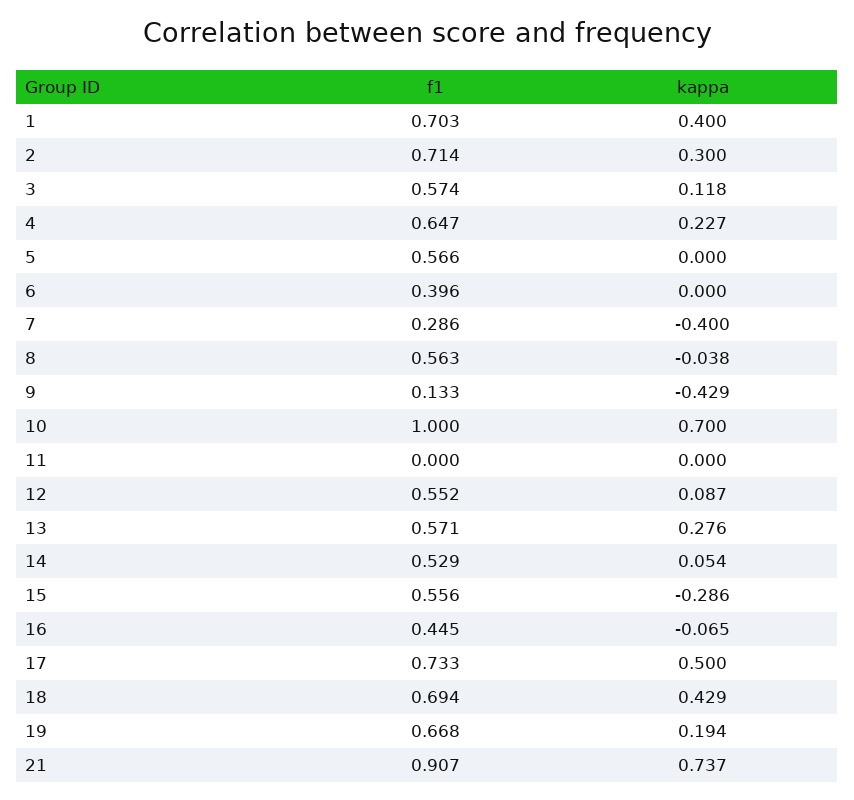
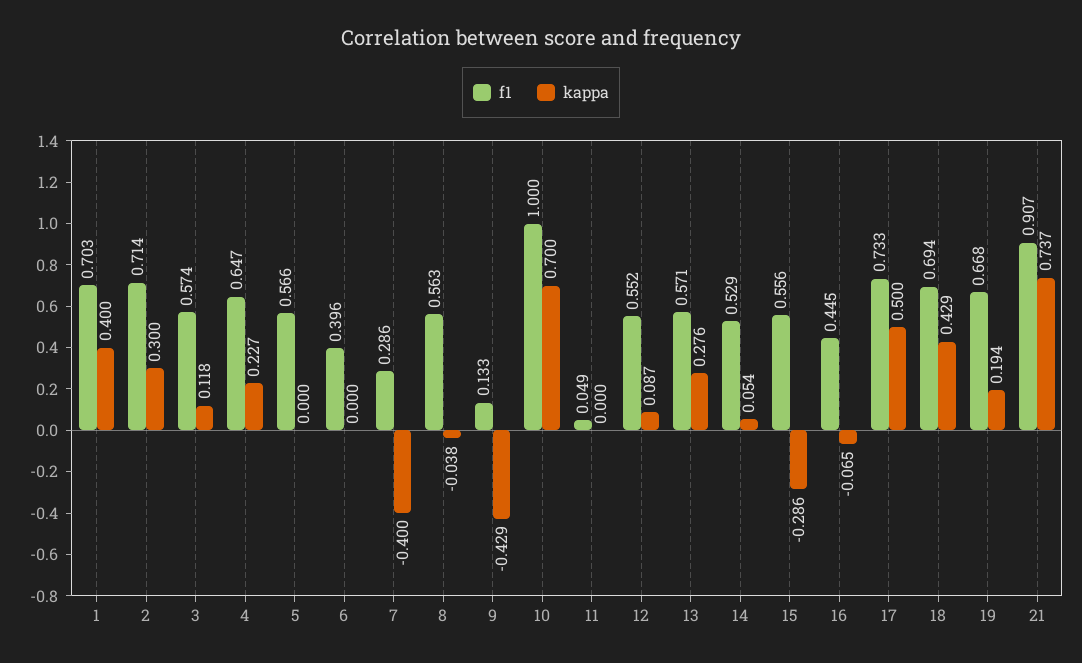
f1, 11: 0 -> 0.049

